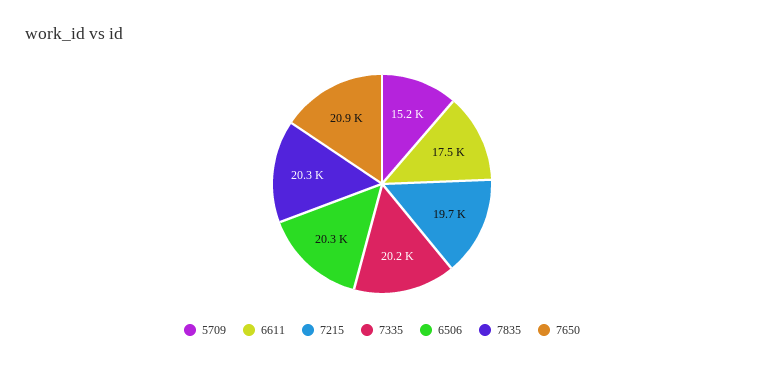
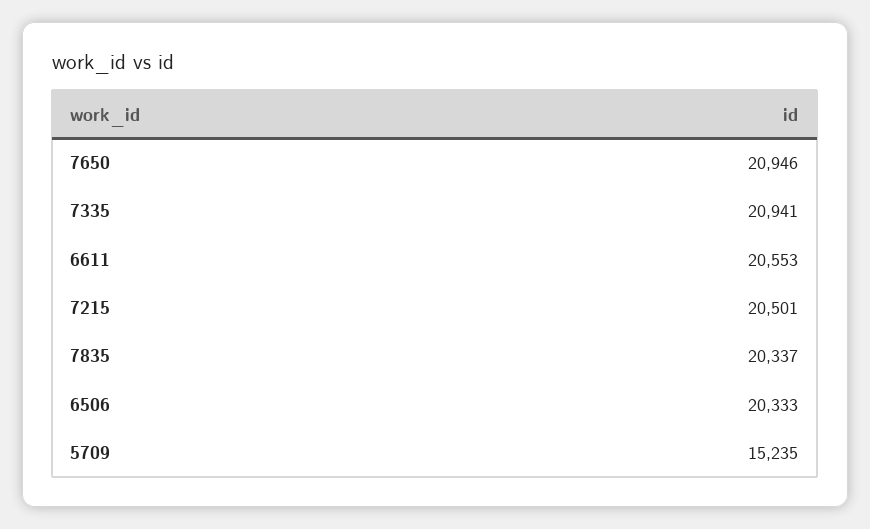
6611: 17500 -> 20553
7215: 19700 -> 20501
7335: 20200 -> 20941

